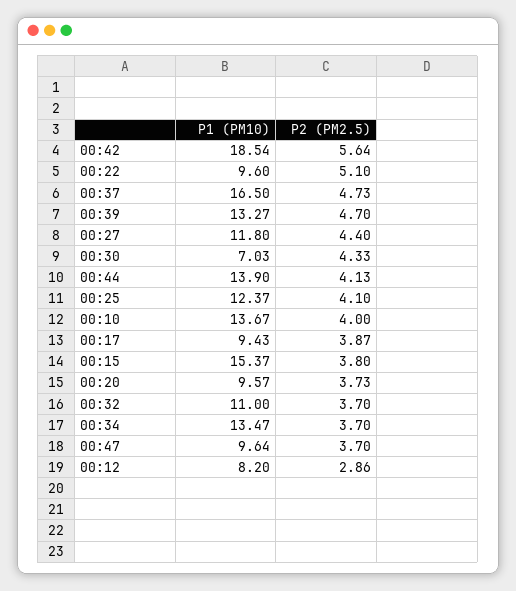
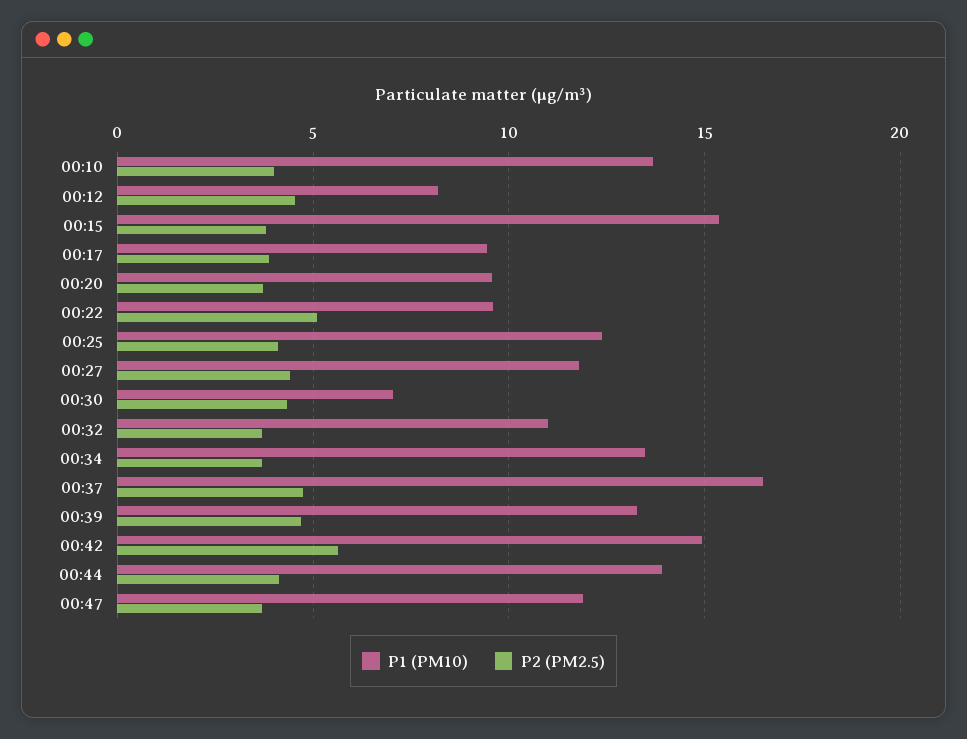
P1 (PM10), 00:42: 18.54 -> 15
P1 (PM10), 00:47: 9.64 -> 12
P2 (PM2.5), 00:12: 2.86 -> 4.5

